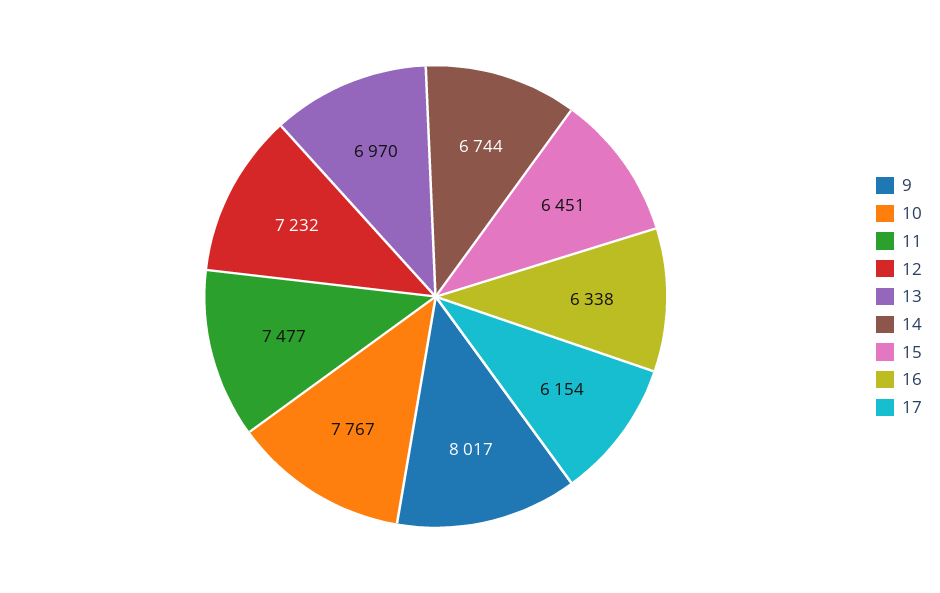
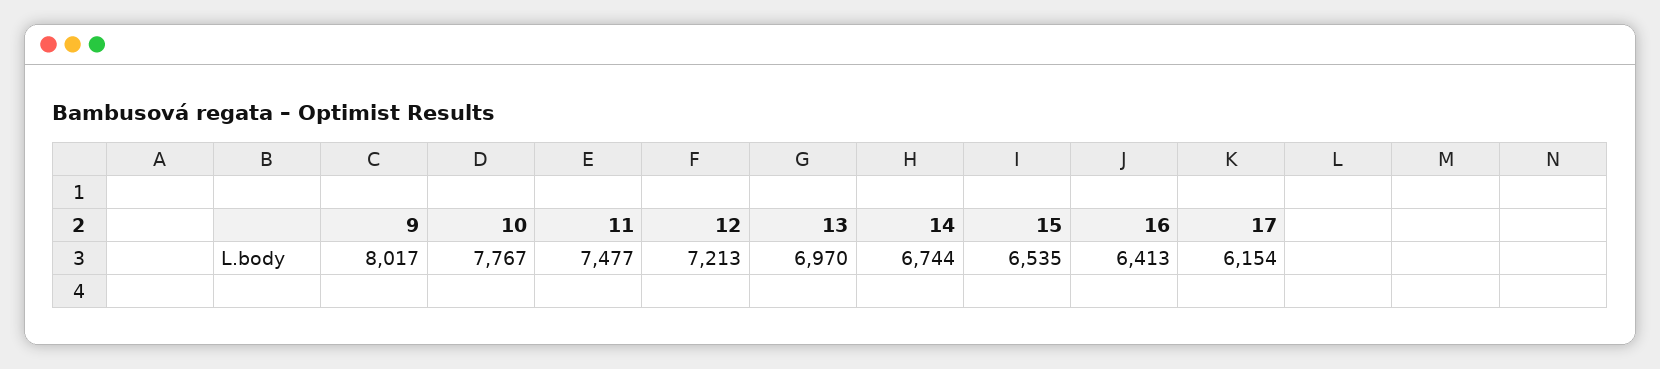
12: 7232 -> 7213
15: 6451 -> 6535
16: 6338 -> 6413

